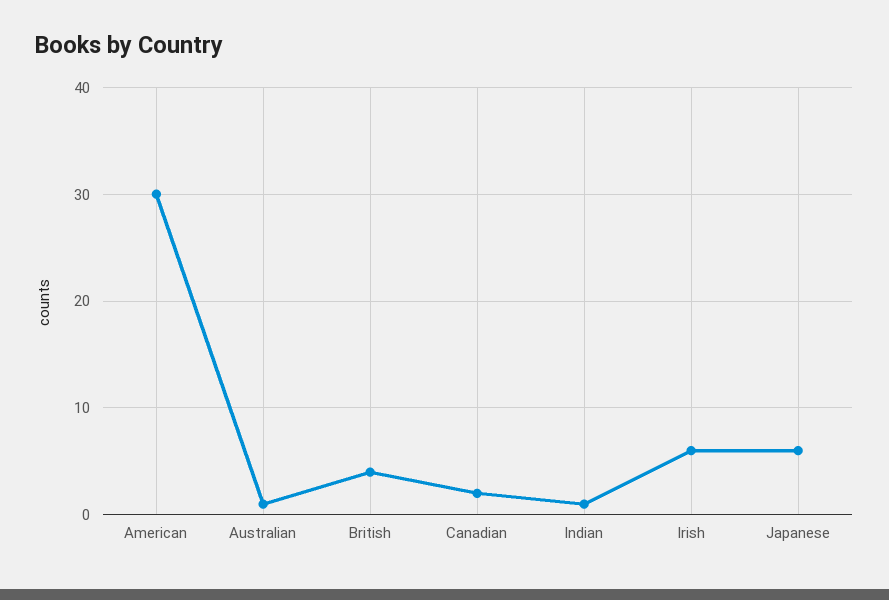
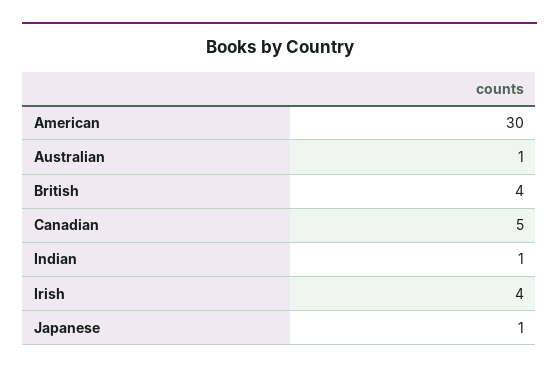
Canadian: 2 -> 5
Irish: 6 -> 4
Japanese: 6 -> 1

